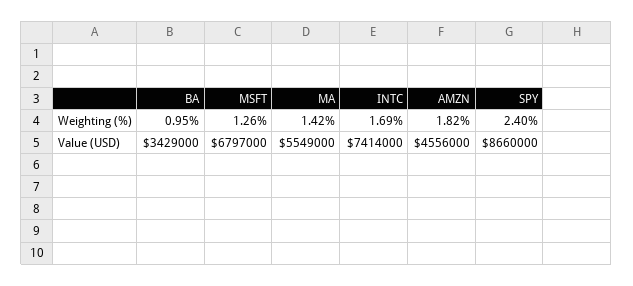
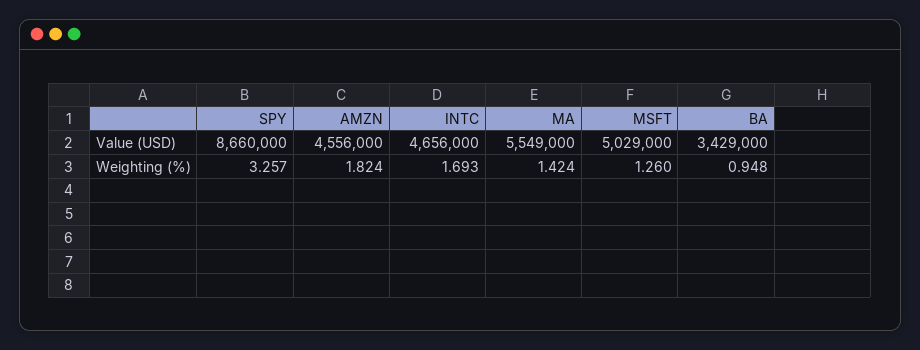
SPY, Weighting (%): 2.4 -> 3.257
MSFT, Value (USD): 6797000 -> 5029000
INTC, Value (USD): 7414000 -> 4656000

